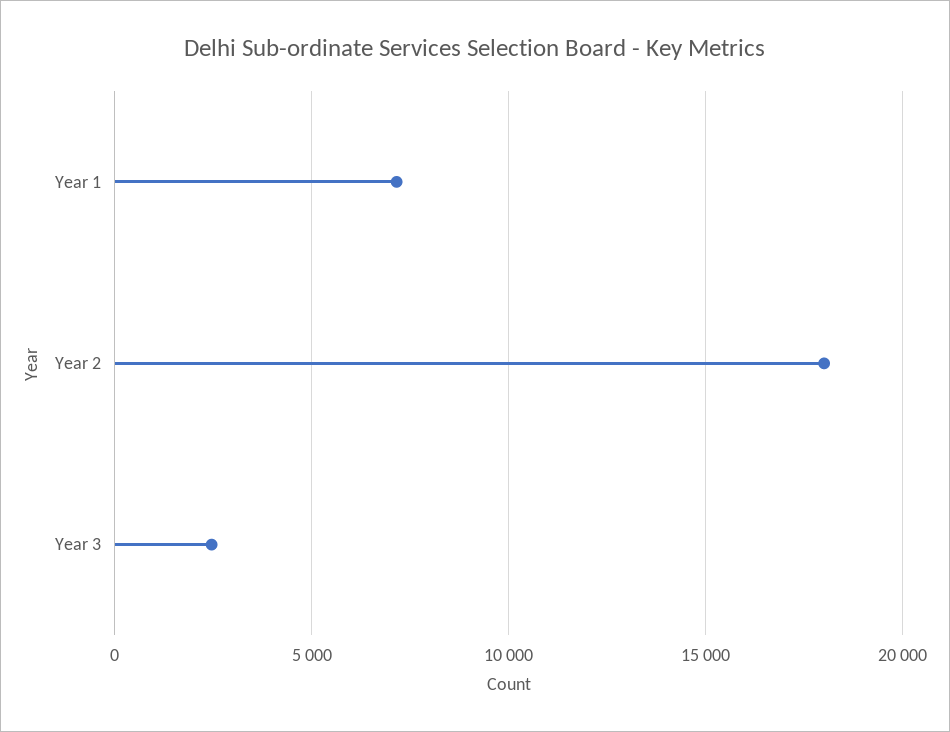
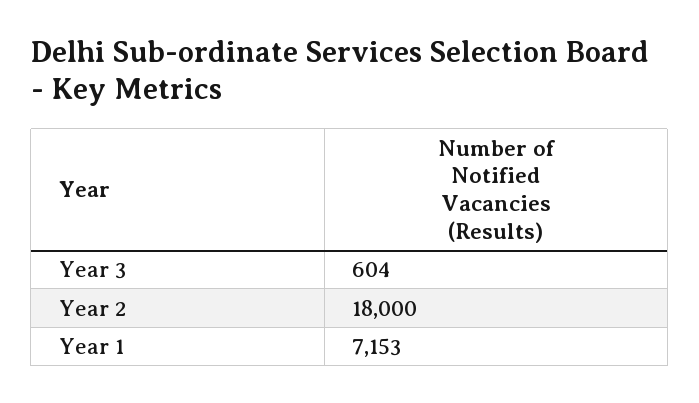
Year 3: 2500 -> 604

